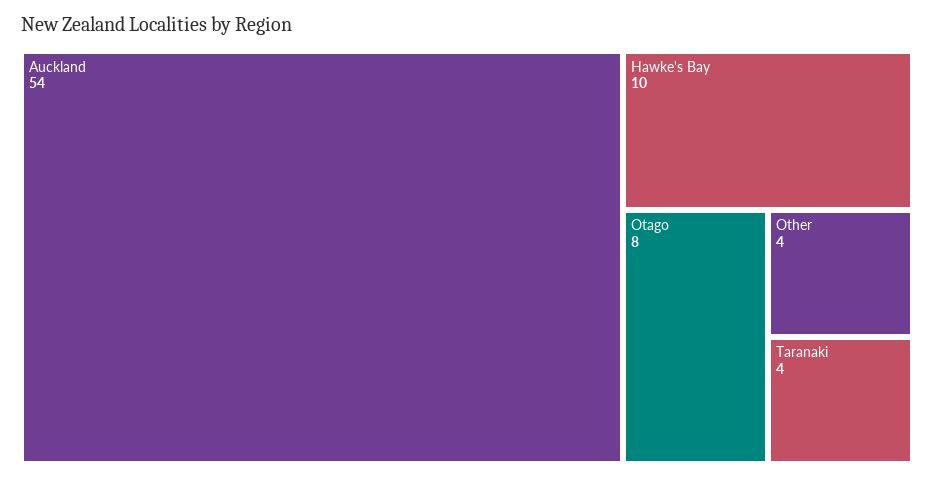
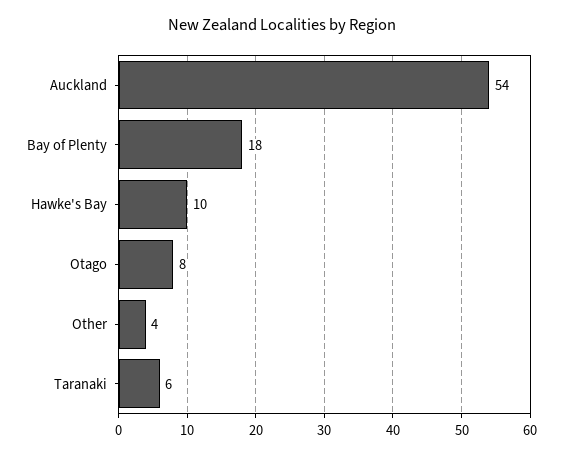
Taranaki: 4 -> 6
Bay of Plenty: none -> 18

